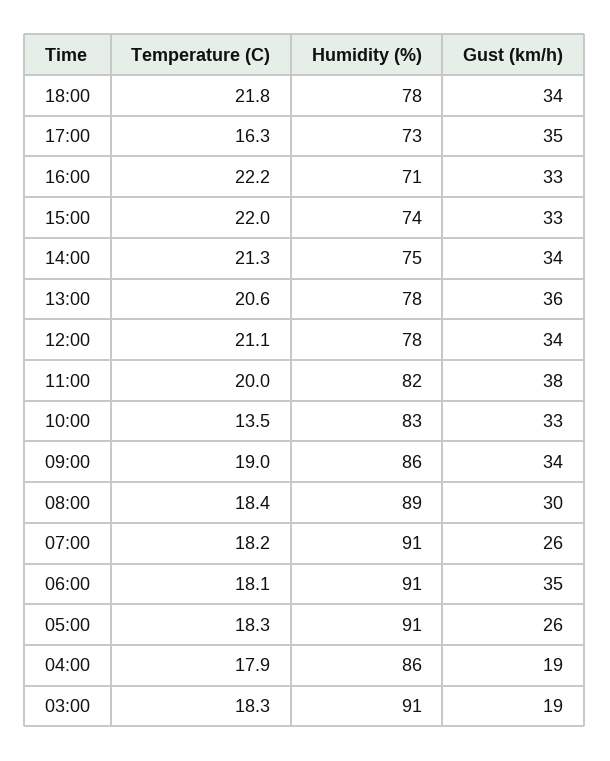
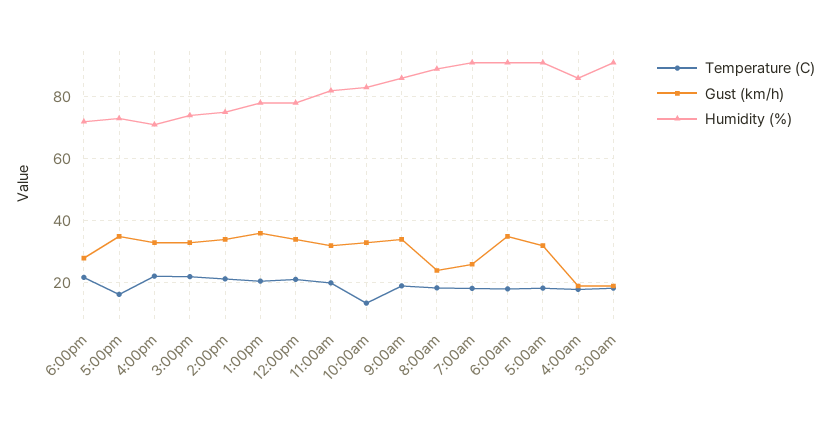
Humidity (%), 18:00: 78 -> 72
Gust (km/h), 18:00: 34 -> 28
Gust (km/h), 11:00: 38 -> 32
Gust (km/h), 08:00: 30 -> 24
Gust (km/h), 05:00: 26 -> 32

